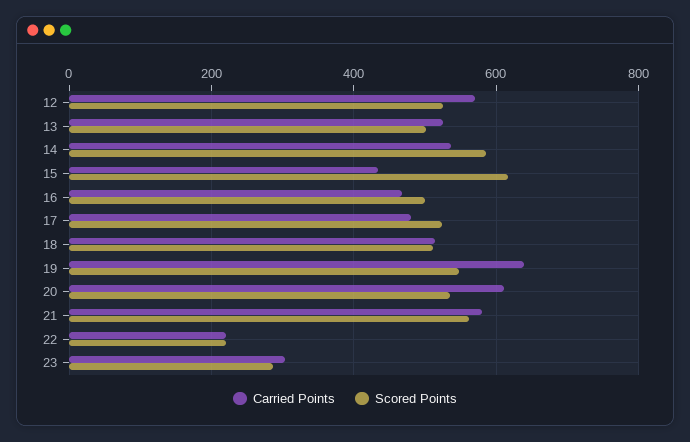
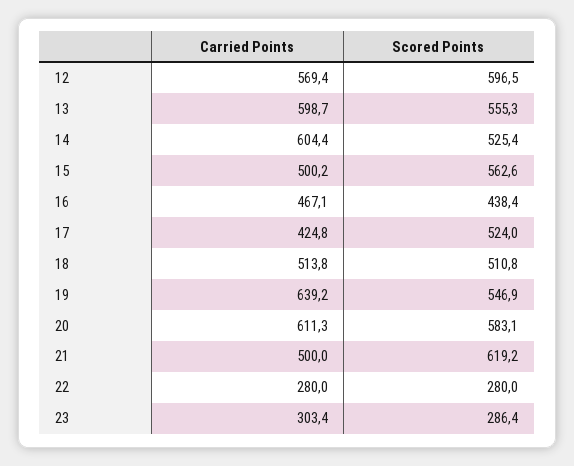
Scored Points, 12: 520 -> 596.5
Carried Points, 13: 520 -> 598.7
Scored Points, 13: 500 -> 555.3
Carried Points, 14: 540 -> 604.4
Scored Points, 14: 580 -> 525.4
Carried Points, 15: 440 -> 500.2
Scored Points, 15: 620 -> 562.6
Scored Points, 16: 500 -> 438.4
Carried Points, 17: 480 -> 424.8
Scored Points, 20: 540 -> 583.1
Carried Points, 21: 580 -> 500
Scored Points, 21: 560 -> 619.2
Carried Points, 22: 220 -> 280
Scored Points, 22: 220 -> 280

